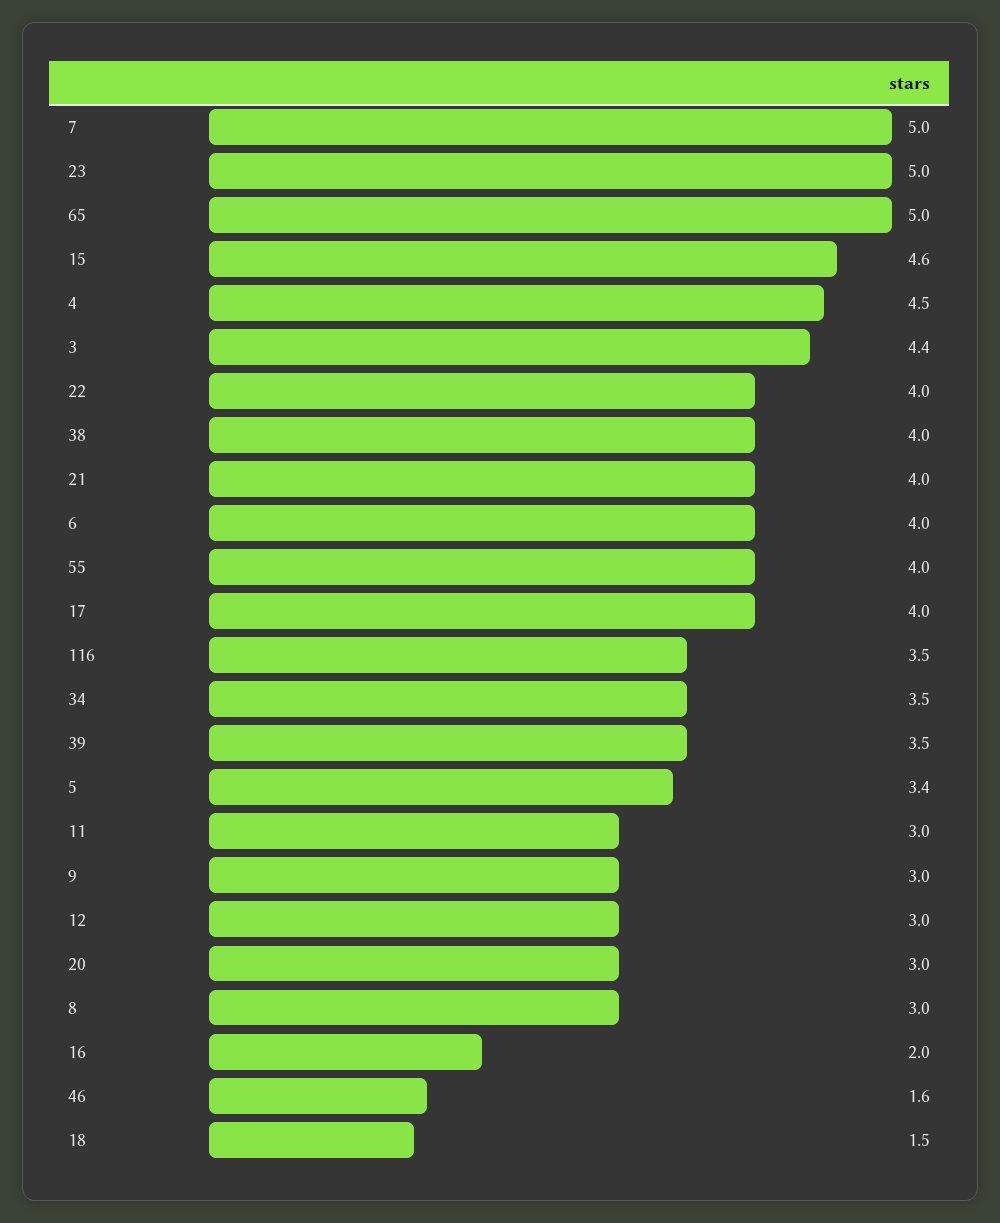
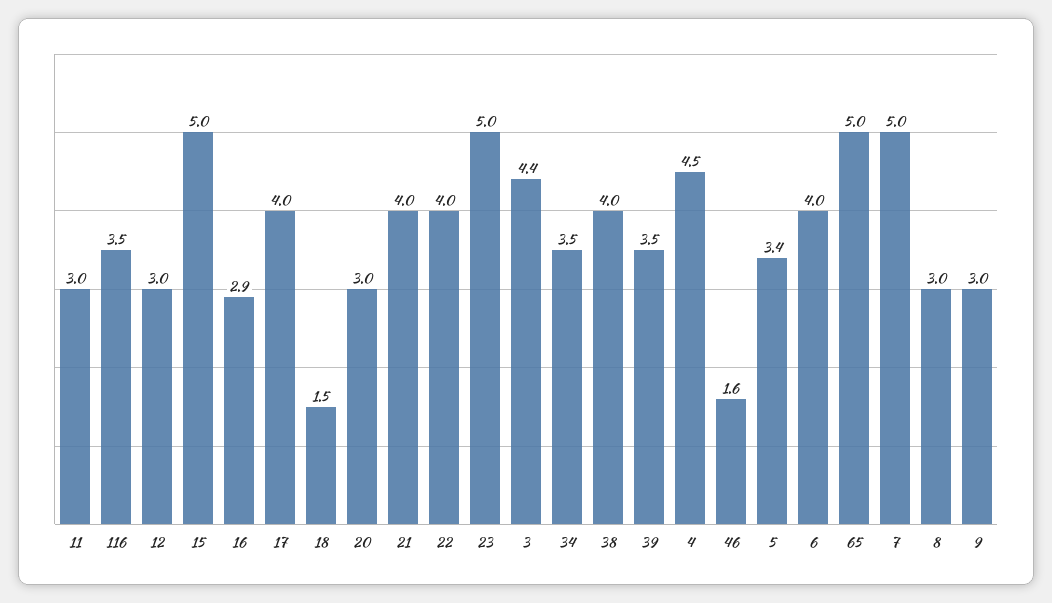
15: 4.6 -> 5
55: 4 -> none
16: 2 -> 2.9

